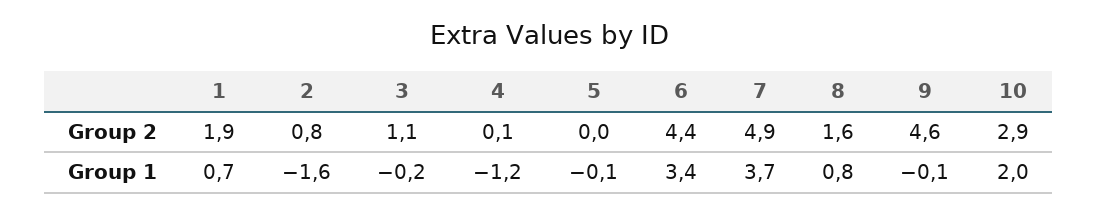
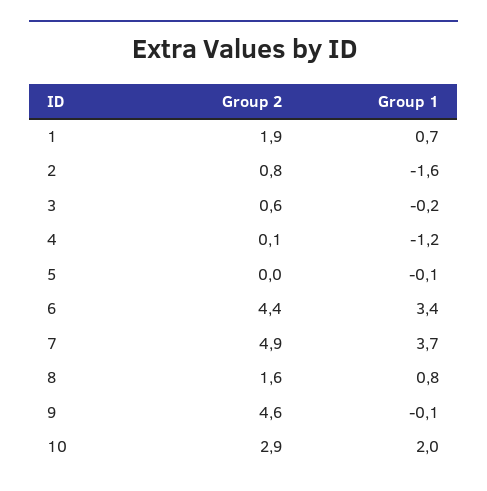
3, Group 2: 1.1 -> 0.6

